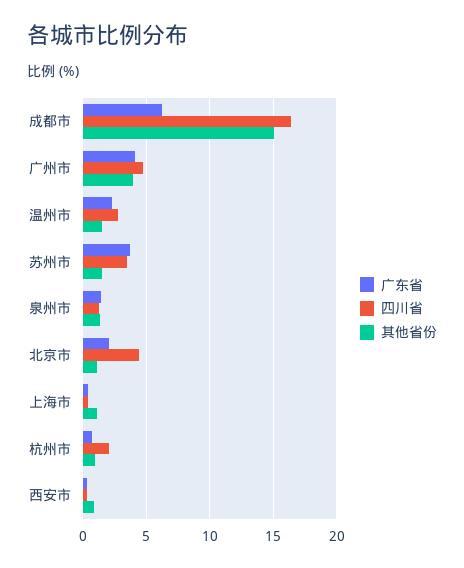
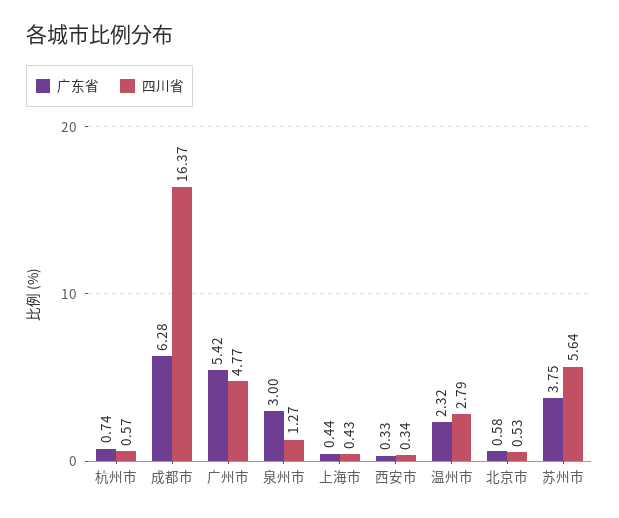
其他省份, 成都市: 15 -> none
广东省, 广州市: 4 -> 5.42
其他省份, 广州市: 4 -> none
其他省份, 温州市: 1.5 -> none
四川省, 苏州市: 3.5 -> 5.64
其他省份, 苏州市: 1.5 -> none
广东省, 泉州市: 1.5 -> 3
其他省份, 泉州市: 1.5 -> none
广东省, 北京市: 2 -> 0.58
四川省, 北京市: 4.5 -> 0.53
其他省份, 北京市: 1 -> none
其他省份, 上海市: 1 -> none
四川省, 杭州市: 2 -> 0.57
其他省份, 杭州市: 1 -> none
其他省份, 西安市: 1 -> none

